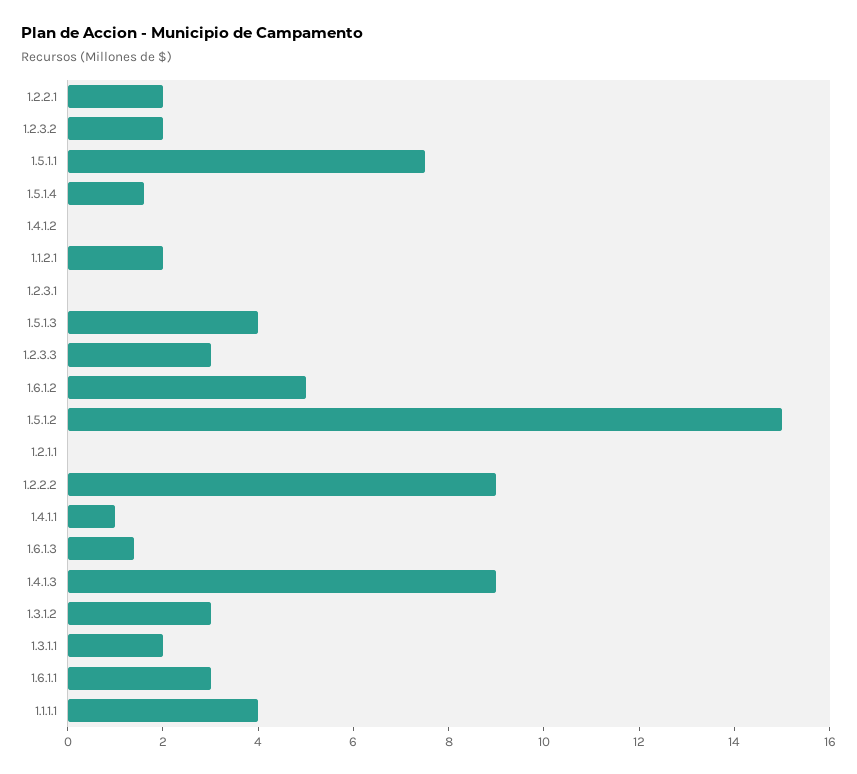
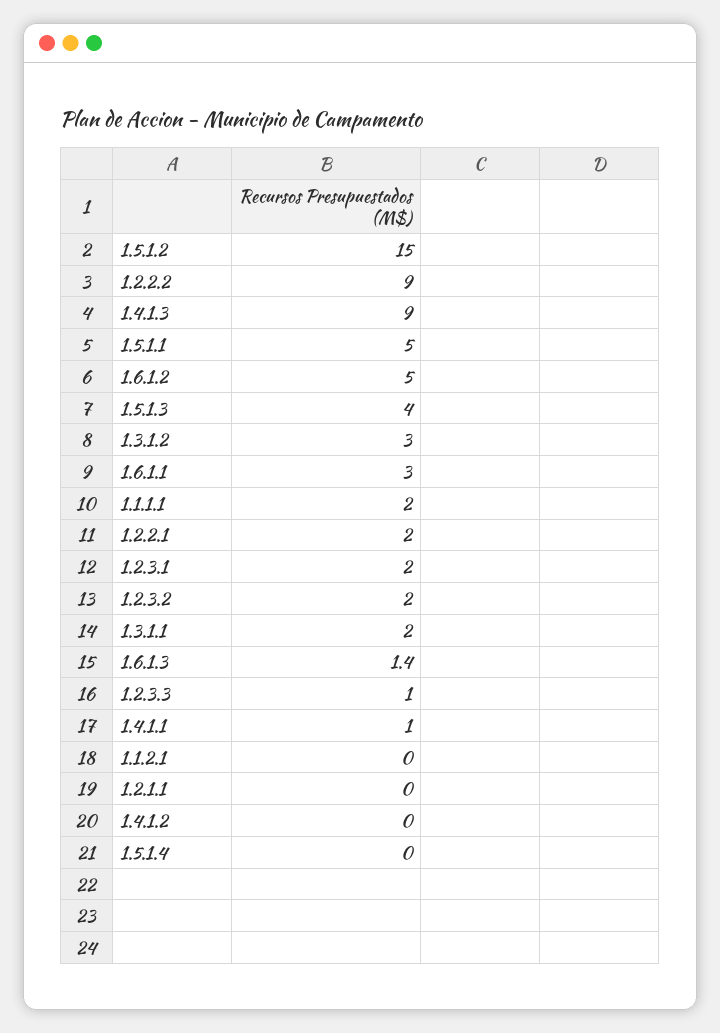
1.5.1.1: 7.5 -> 5
1.5.1.4: 1.5 -> 0
1.1.2.1: 2 -> 0
1.2.3.1: 0 -> 2
1.2.3.3: 3 -> 1
1.1.1.1: 4 -> 2

